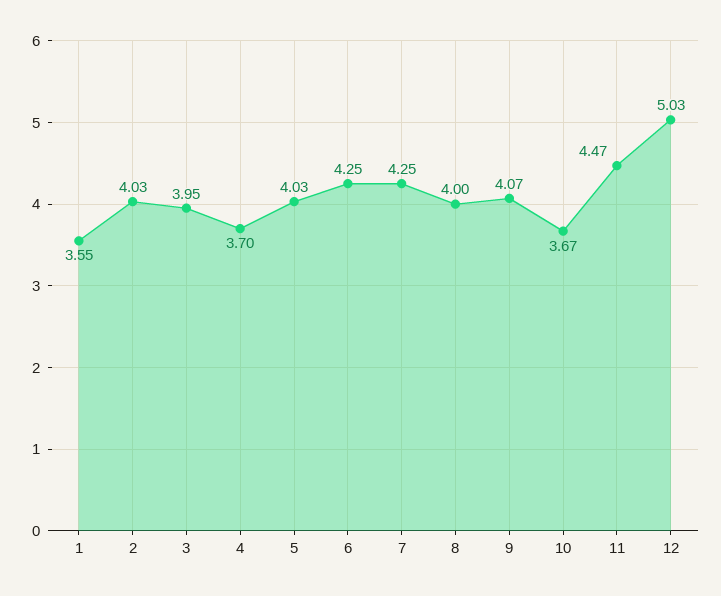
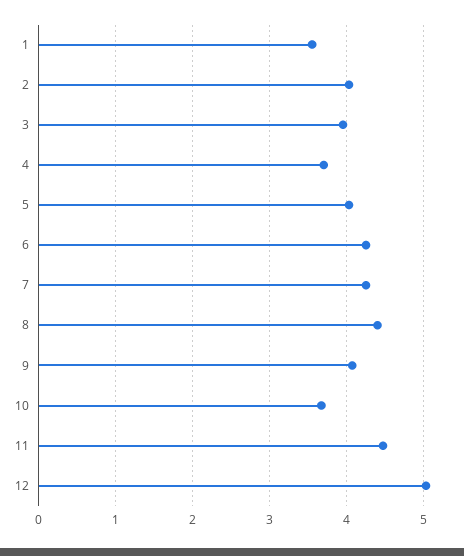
8: 4 -> 4.4

